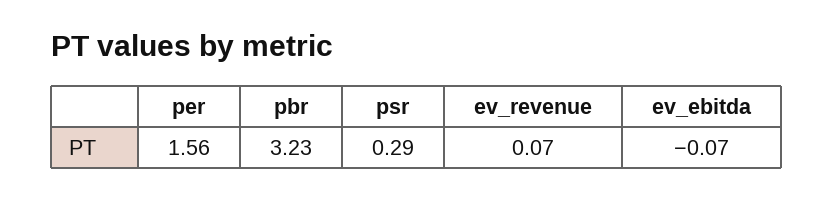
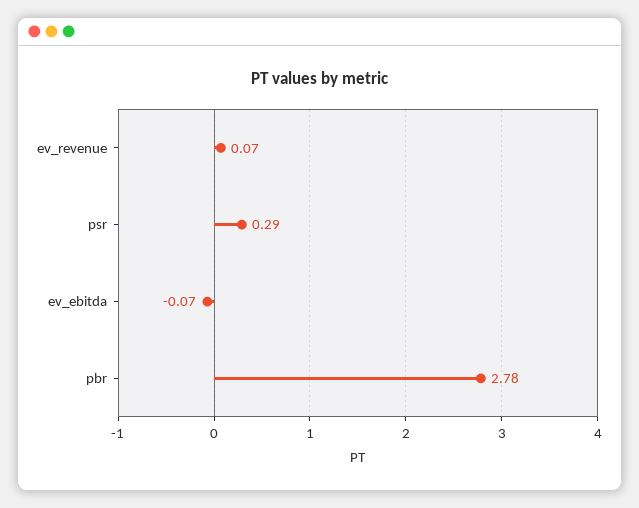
per: 1.56 -> none
pbr: 3.23 -> 2.78

